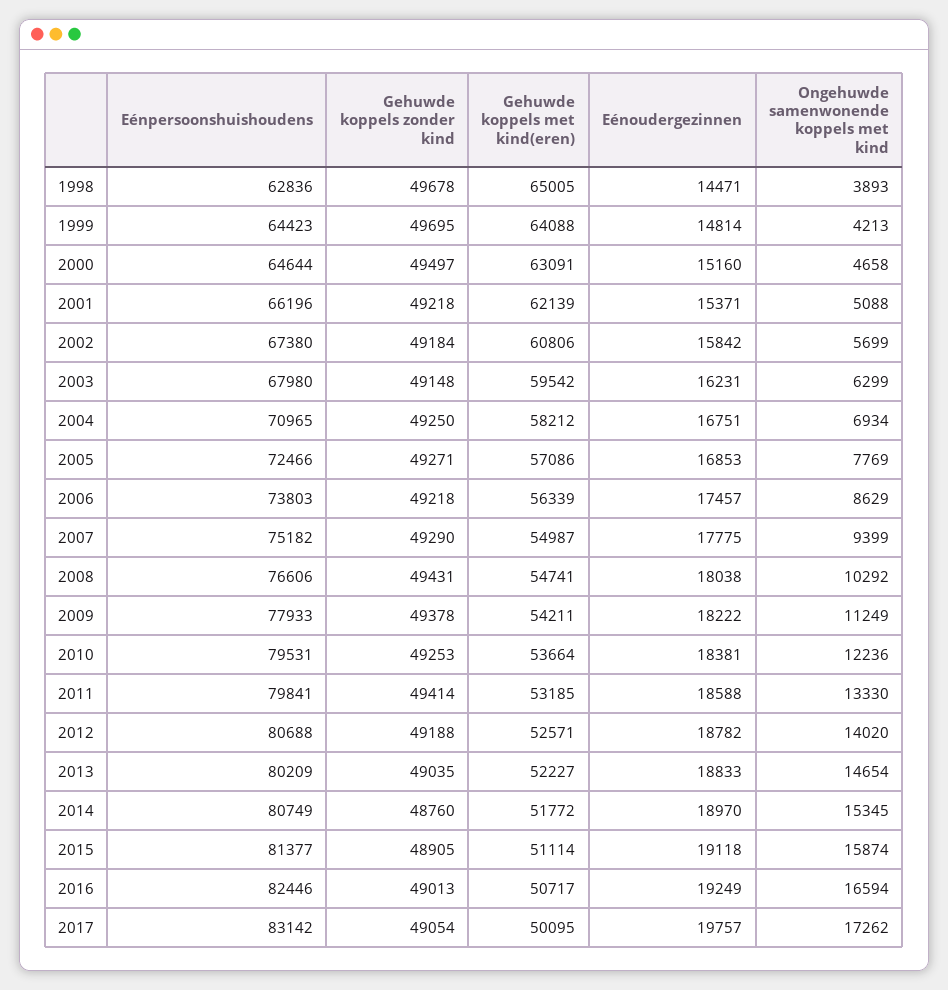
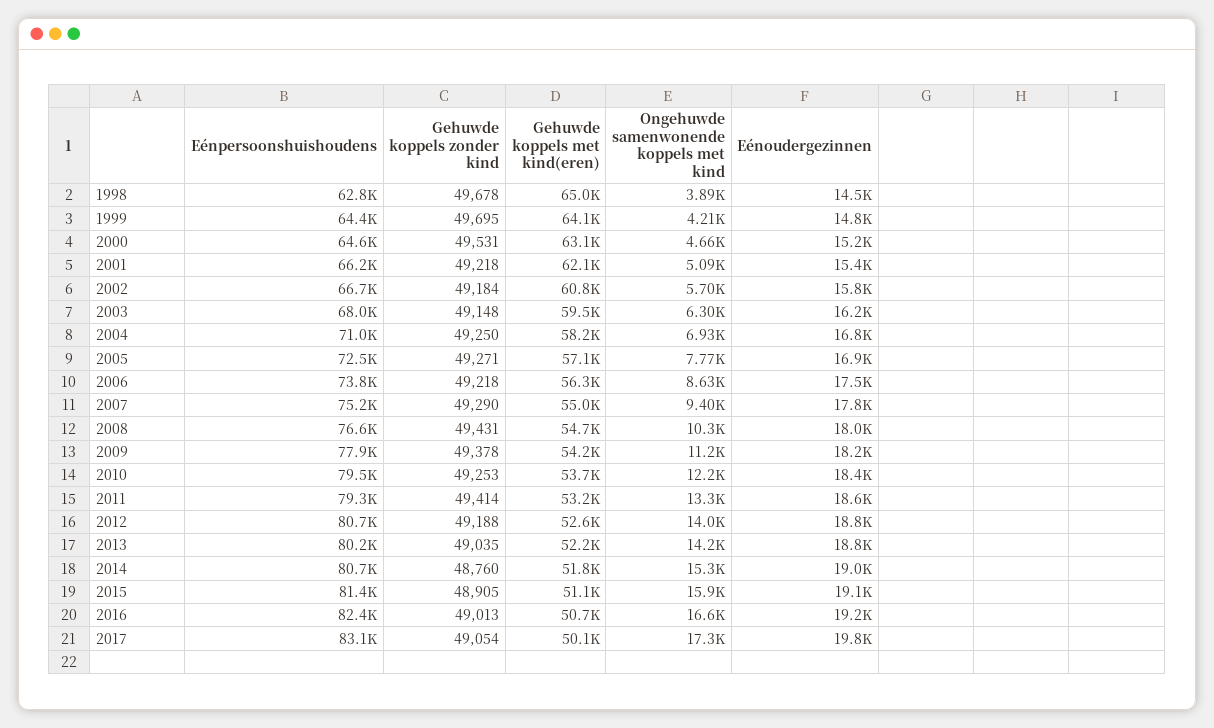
Gehuwde koppels zonder kind, 2000: 49497 -> 49531
Eénpersoonshuishoudens, 2002: 67380 -> 66700
Eénpersoonshuishoudens, 2011: 79841 -> 79300
Ongehuwde samenwonende koppels met kind, 2013: 14654 -> 14200

